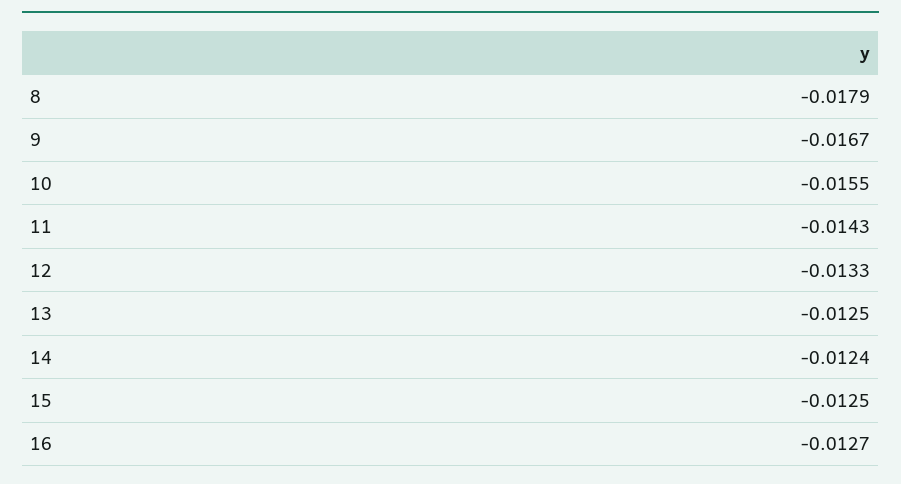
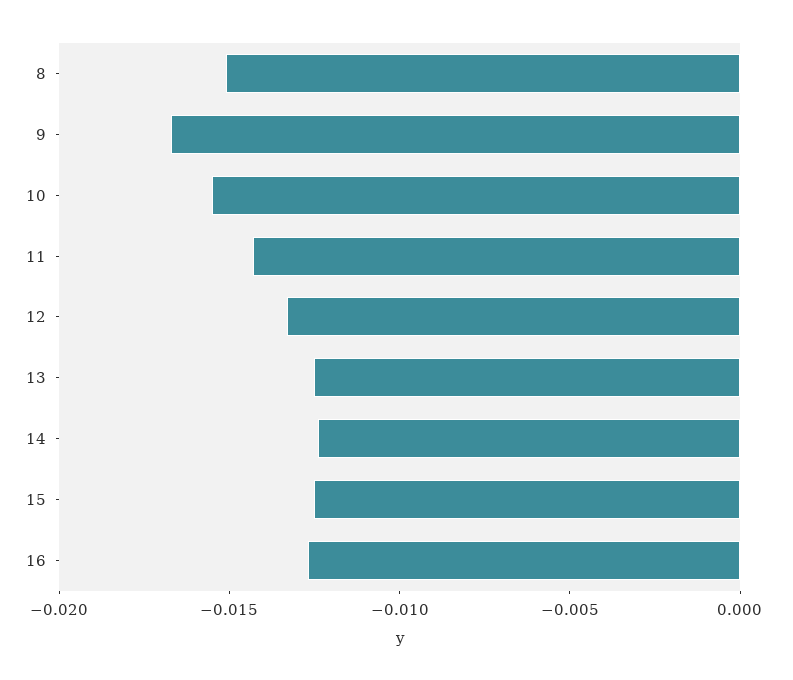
8: -0.0179 -> -0.015

